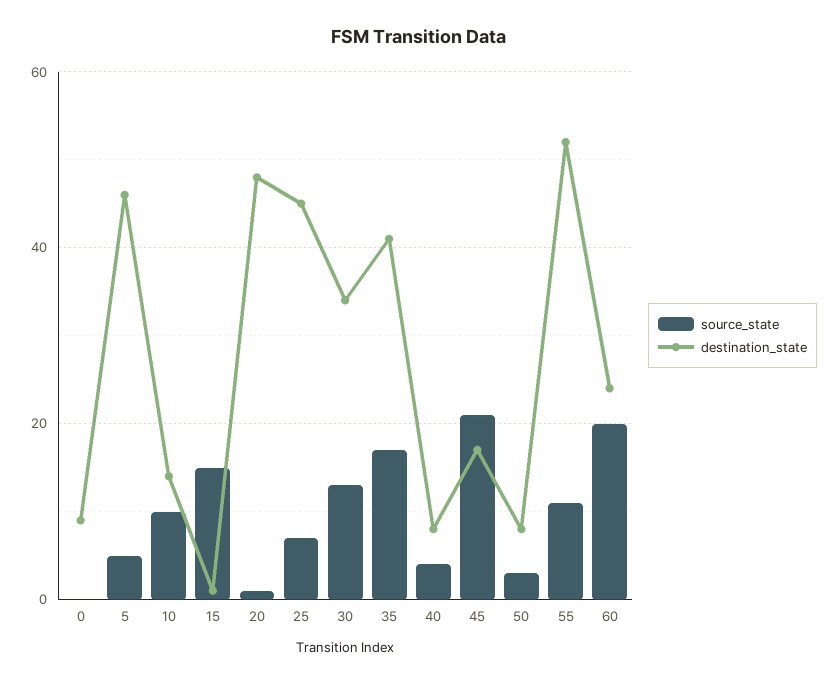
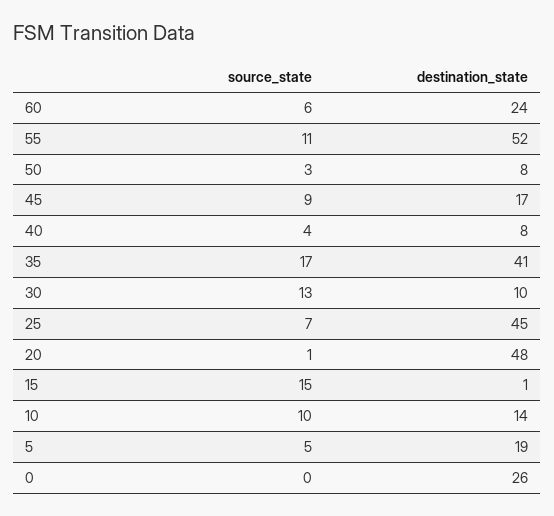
destination_state, 0: 10 -> 26
destination_state, 5: 45 -> 19
destination_state, 30: 35 -> 10
source_state, 45: 20 -> 9
source_state, 60: 20 -> 6

